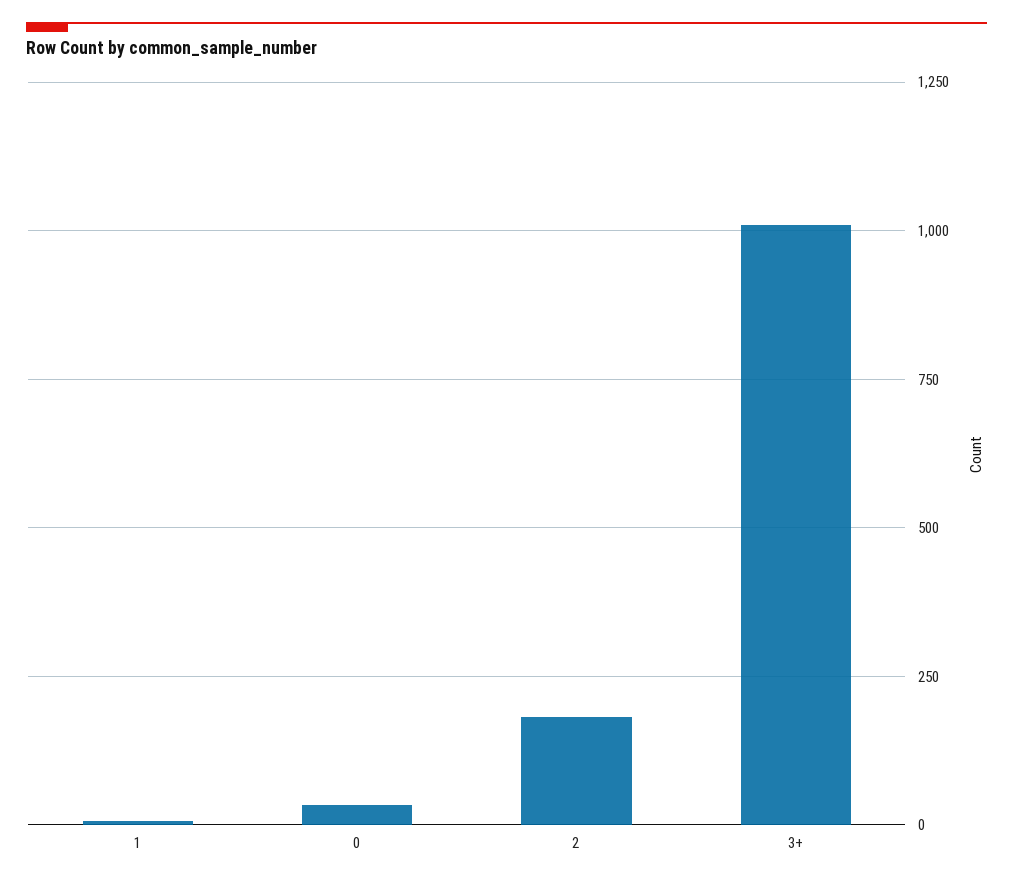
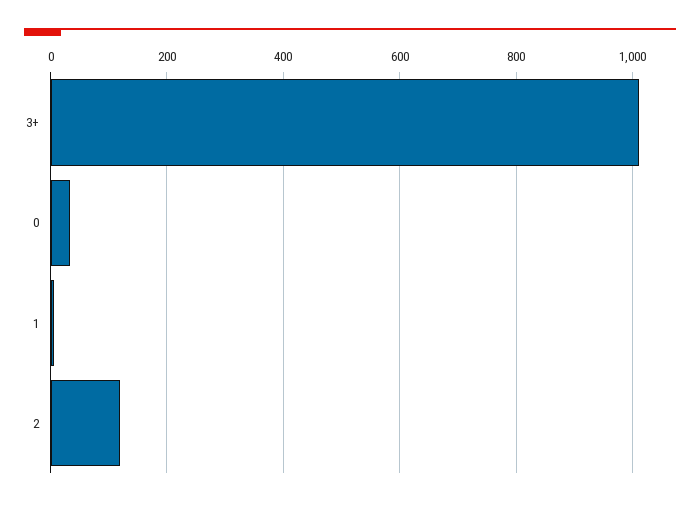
2: 175 -> 120

